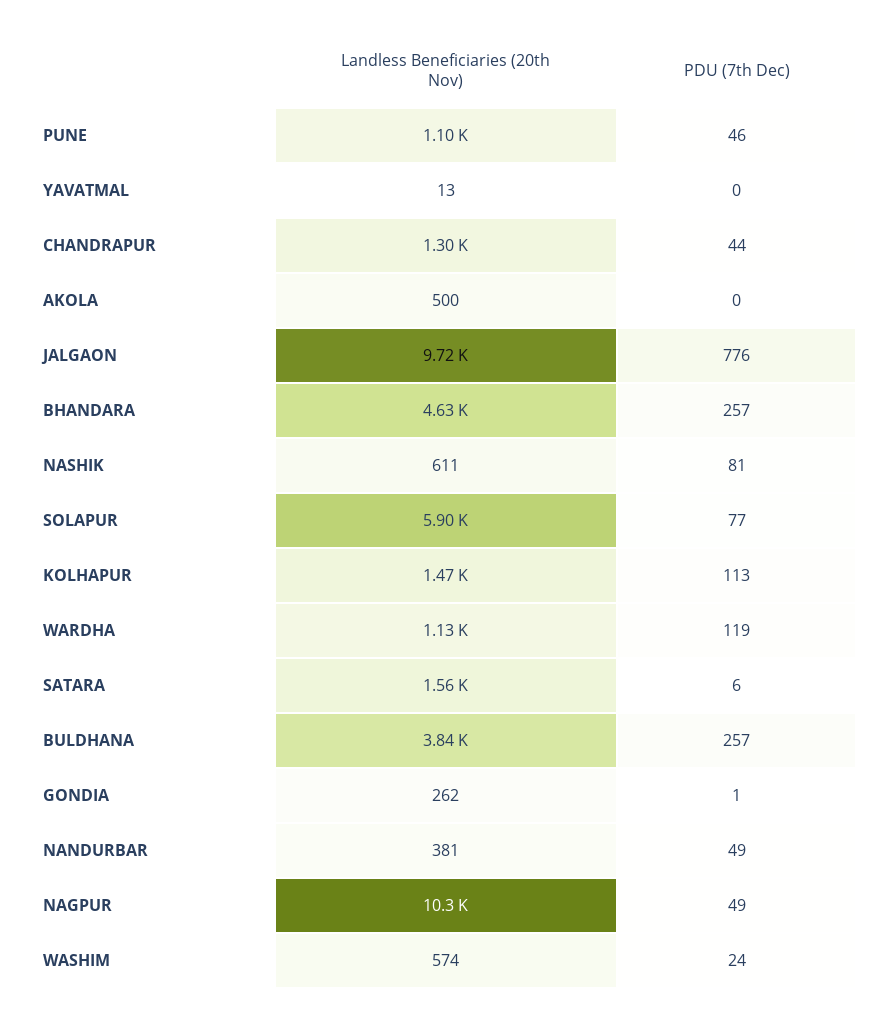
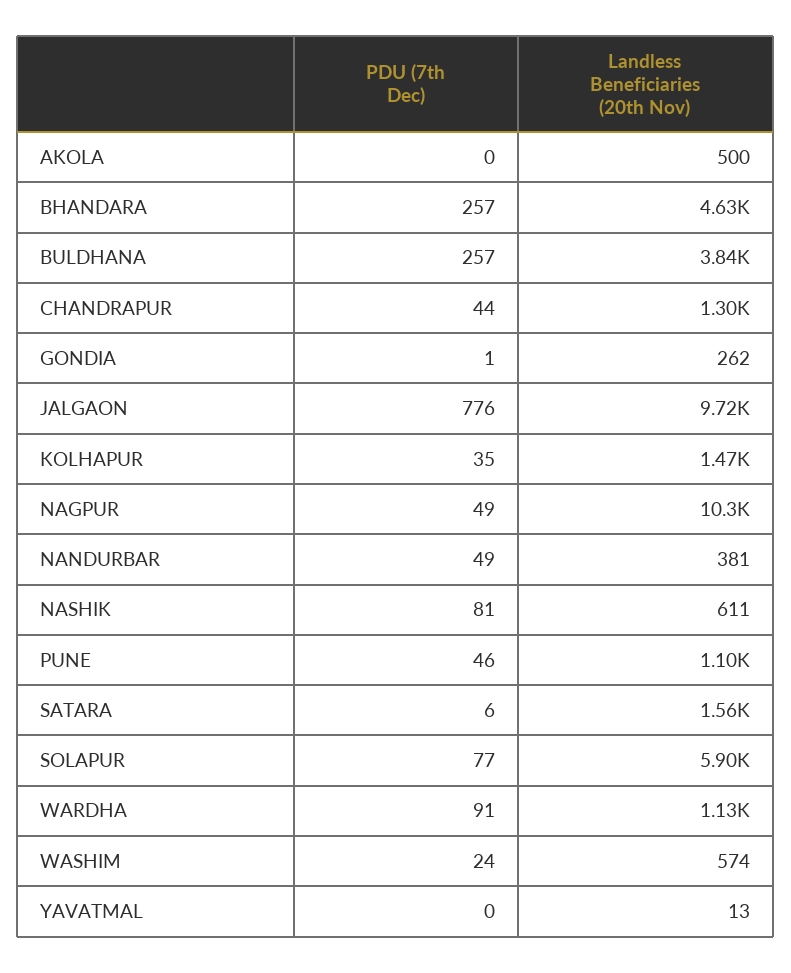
PDU (7th Dec), KOLHAPUR: 113 -> 35
PDU (7th Dec), WARDHA: 119 -> 91

